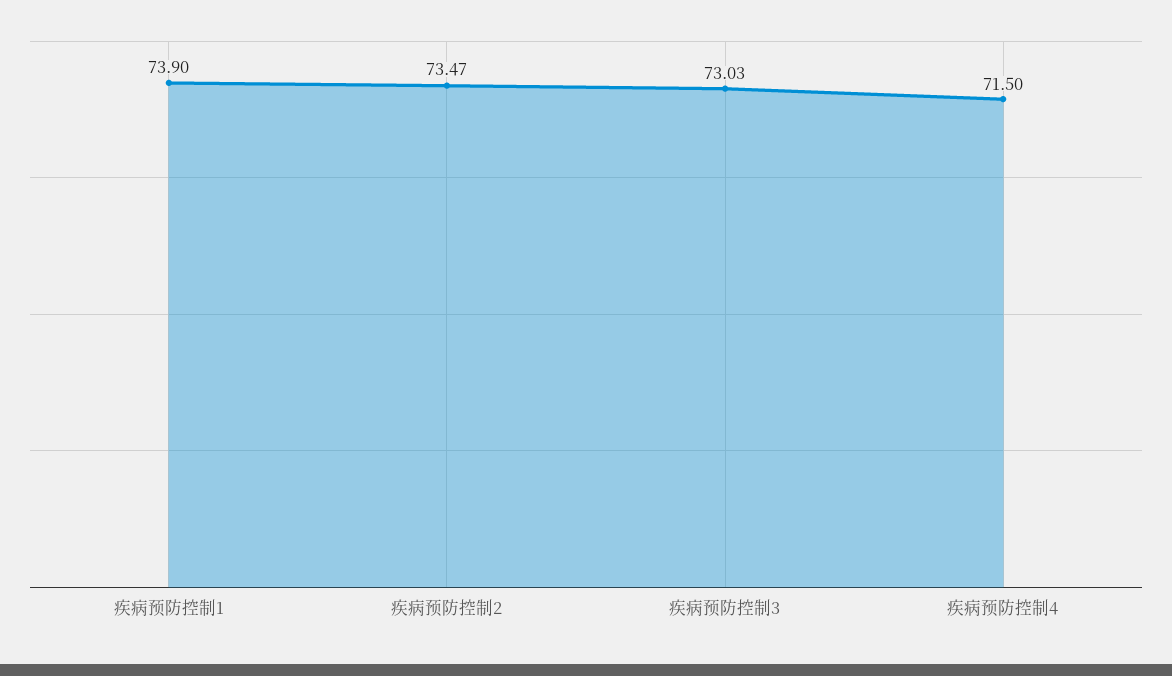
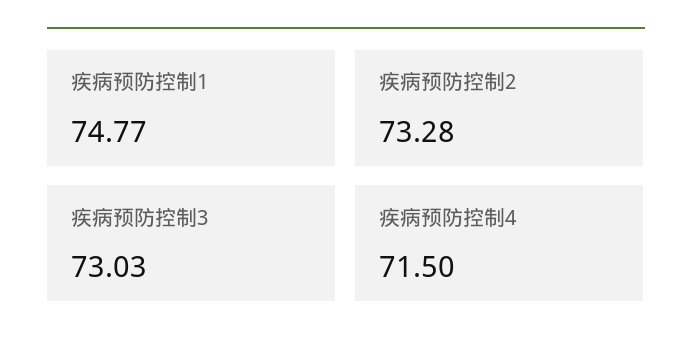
疾病预防控制1: 73.9 -> 74.77
疾病预防控制2: 73.47 -> 73.28

